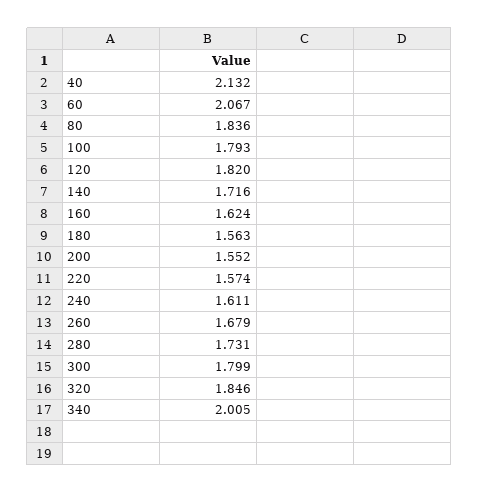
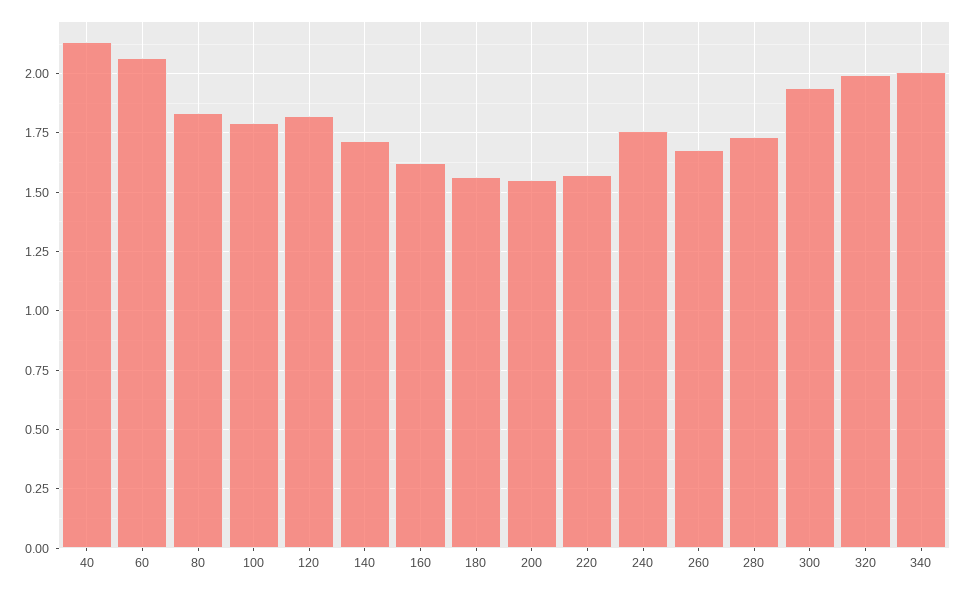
240: 1.611 -> 1.75
300: 1.799 -> 1.95
320: 1.846 -> 2

